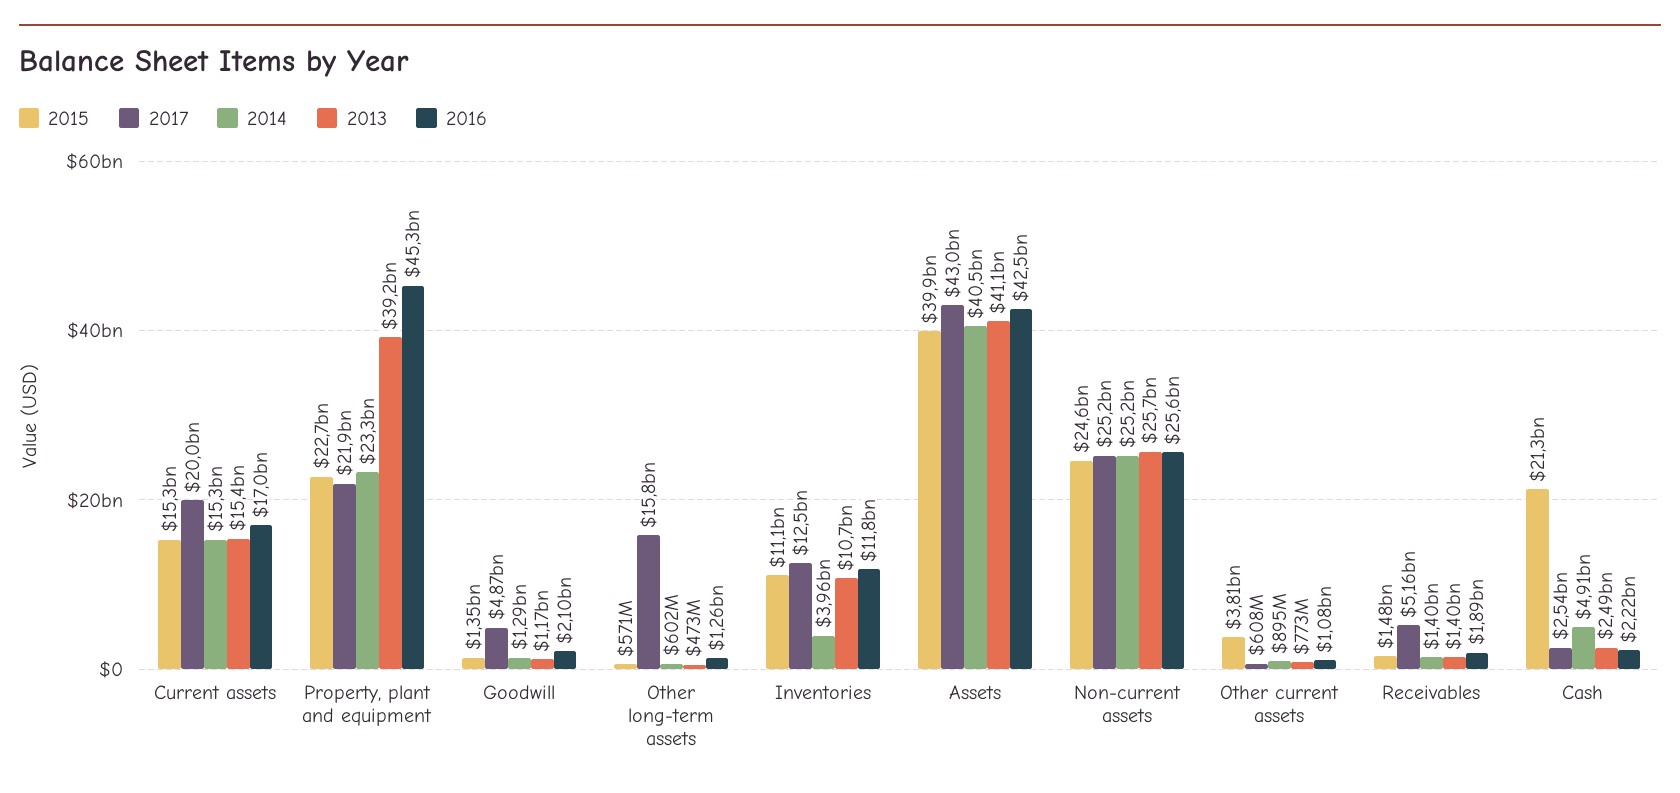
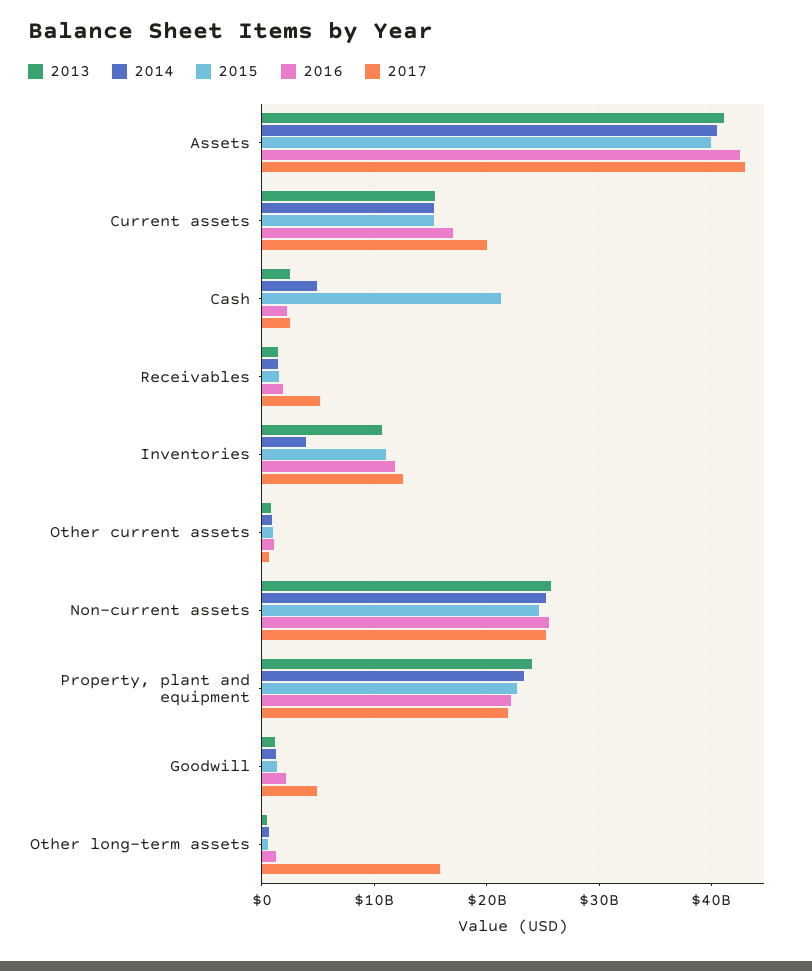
2013, Property, plant and equipment: 39200000000 -> 24000000000
2016, Property, plant and equipment: 45300000000 -> 22000000000
2015, Other current assets: 3810000000 -> 1000000000

